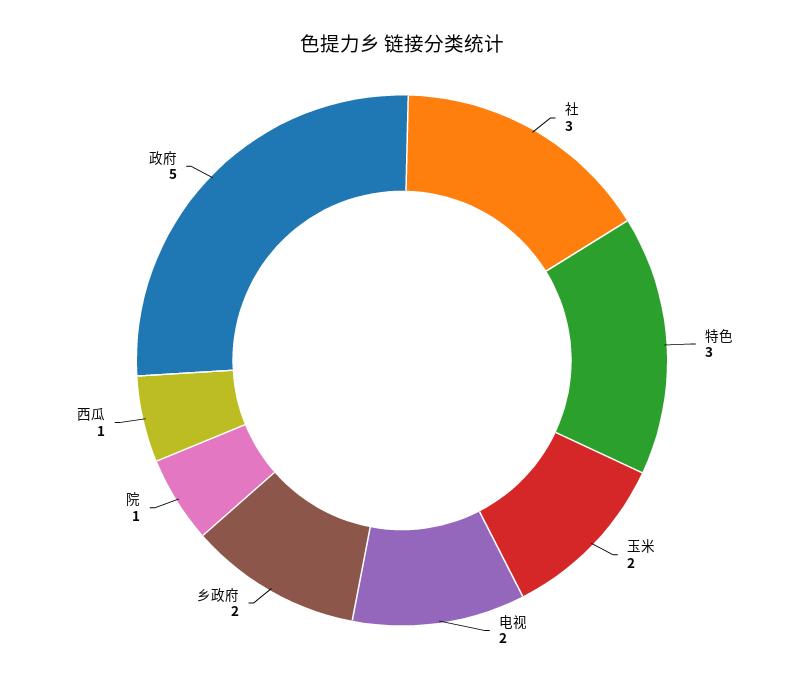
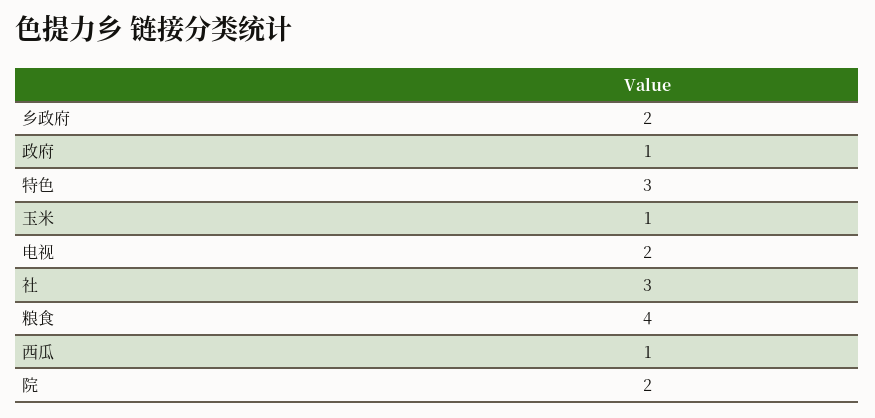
玉米: 2 -> 1
院: 1 -> 2
政府: 5 -> 1
粮食: none -> 4

